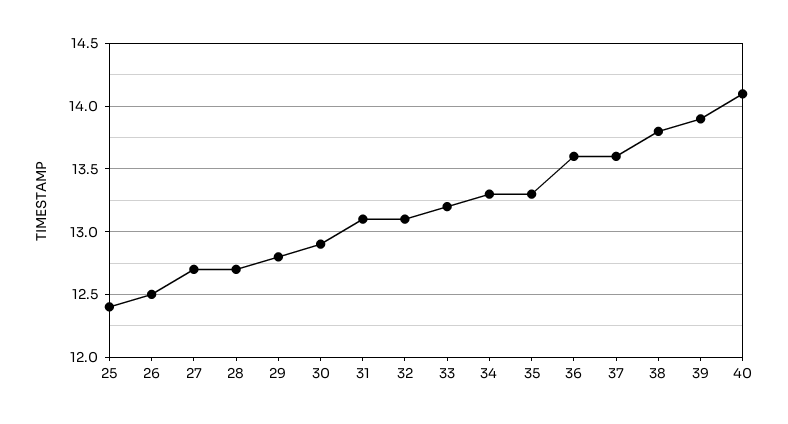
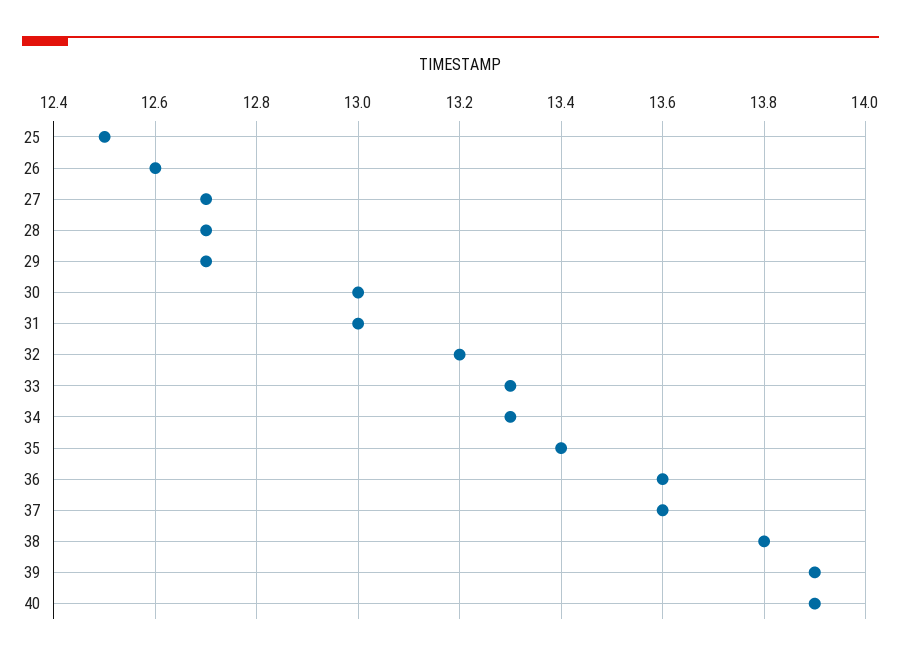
25: 12.4 -> 12.5
26: 12.5 -> 12.6
29: 12.8 -> 12.7
30: 12.9 -> 13
31: 13.1 -> 13
32: 13.1 -> 13.2
33: 13.2 -> 13.3
35: 13.3 -> 13.4
40: 14.1 -> 13.9

